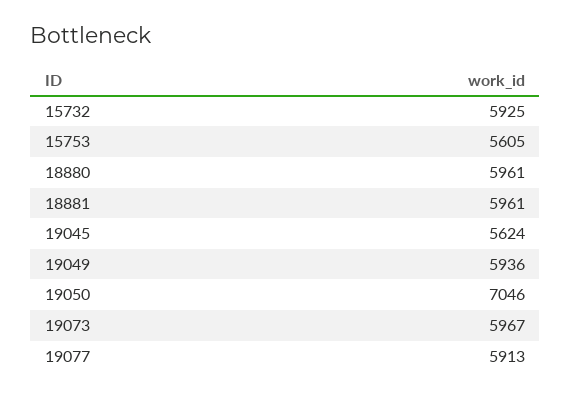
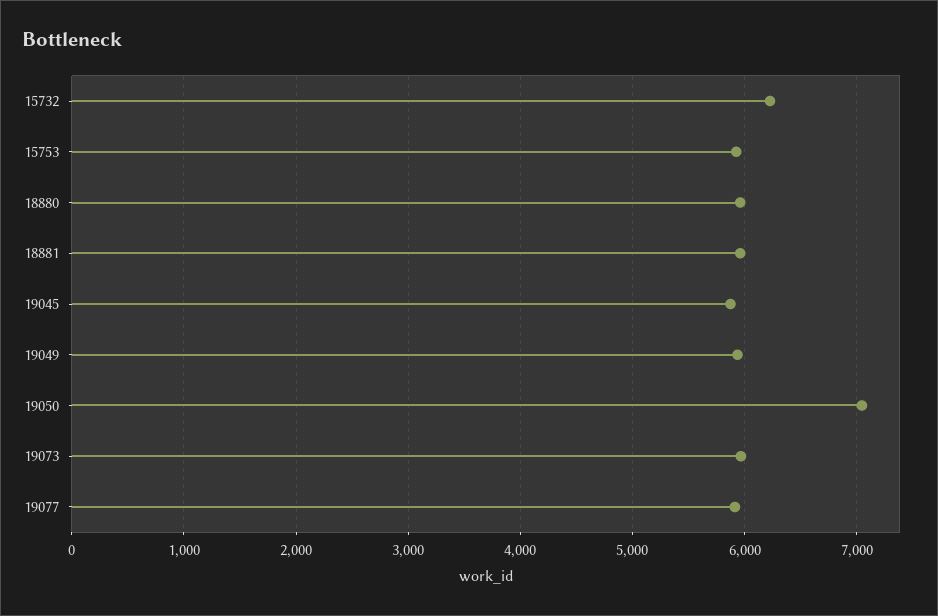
15732: 5925 -> 6200
15753: 5605 -> 5900
19045: 5624 -> 5900

